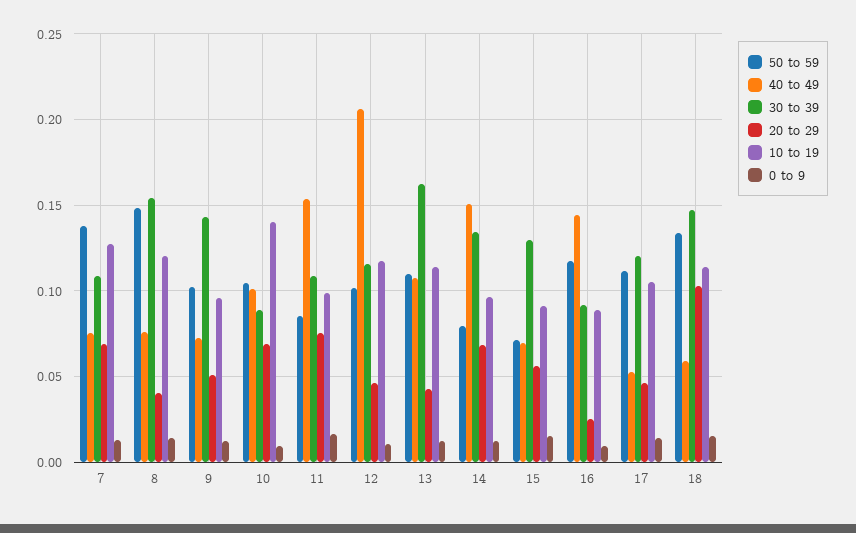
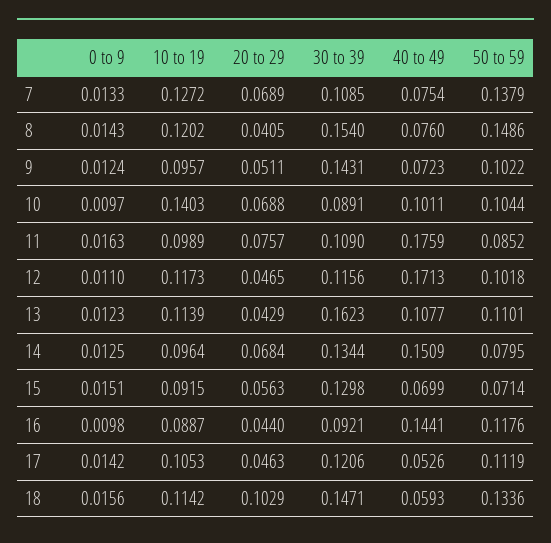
40 to 49, 11: 0.155 -> 0.1759
40 to 49, 12: 0.205 -> 0.1713
20 to 29, 16: 0.025 -> 0.044

